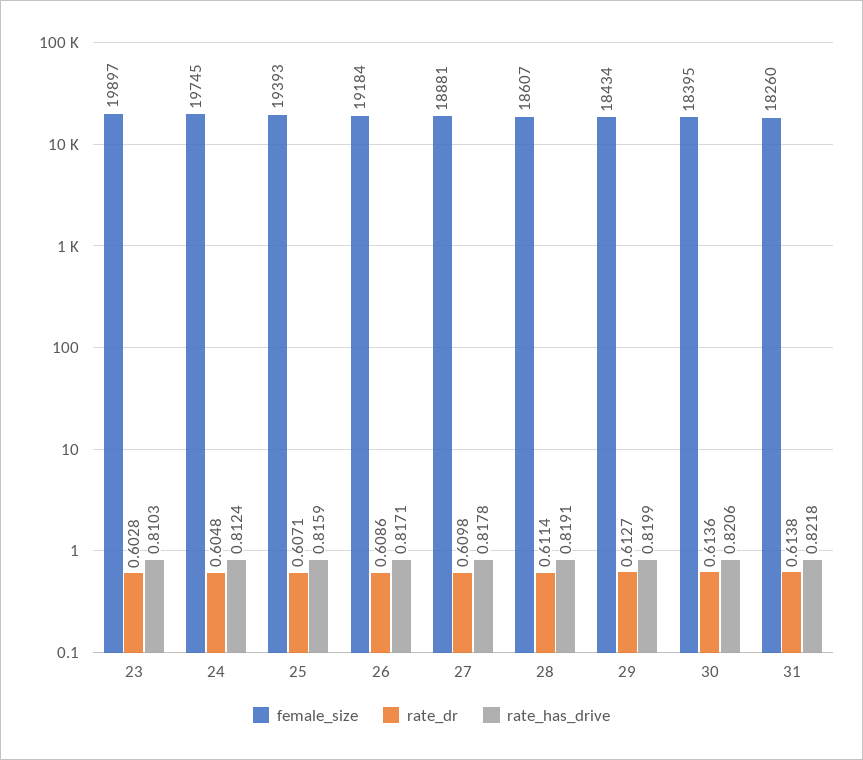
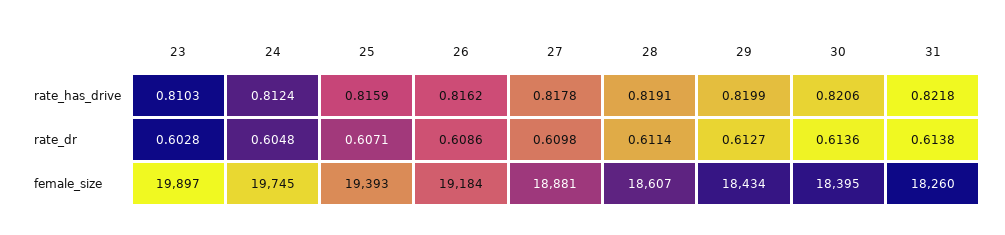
rate_has_drive, 26: 0.8171 -> 0.8162

